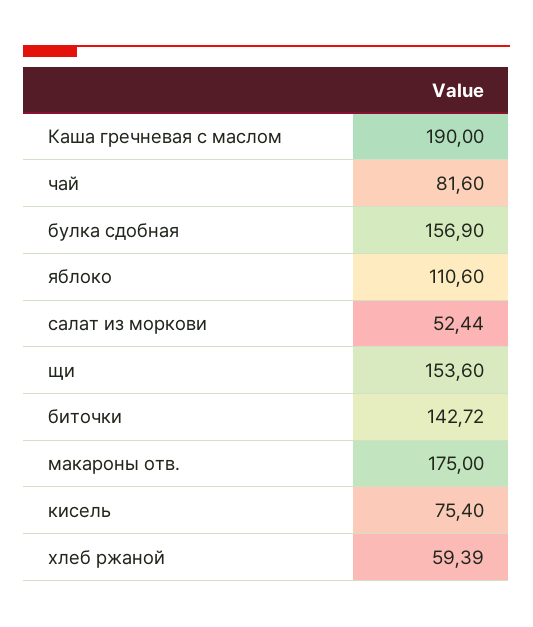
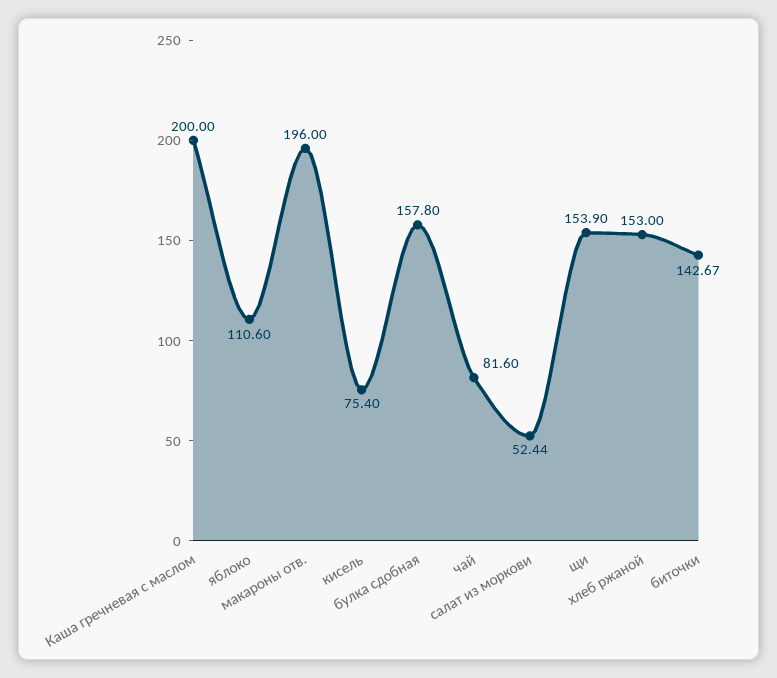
Каша гречневая с маслом: 190 -> 200
булка сдобная: 156.9 -> 157.8
щи: 153.6 -> 153.9
биточки: 142.72 -> 142.67
макароны отв.: 175 -> 196
хлеб ржаной: 59.39 -> 153

